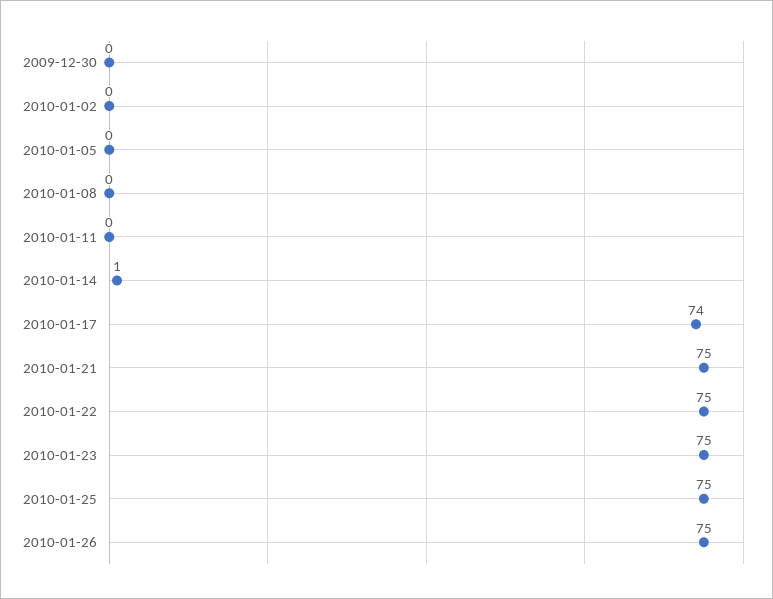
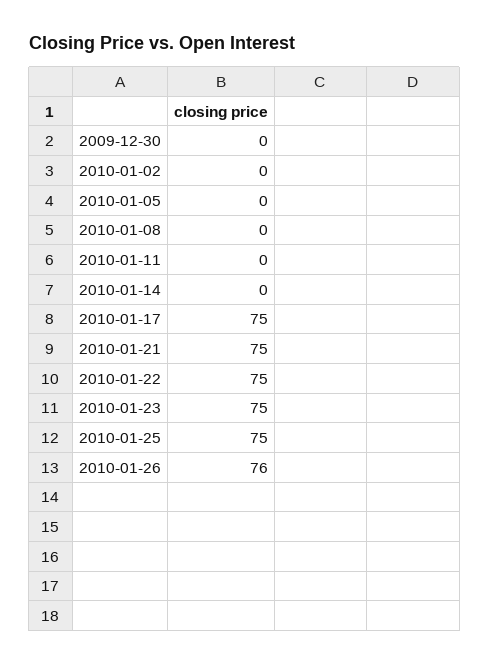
2010-01-14: 1 -> 0
2010-01-17: 74 -> 75
2010-01-26: 75 -> 76

